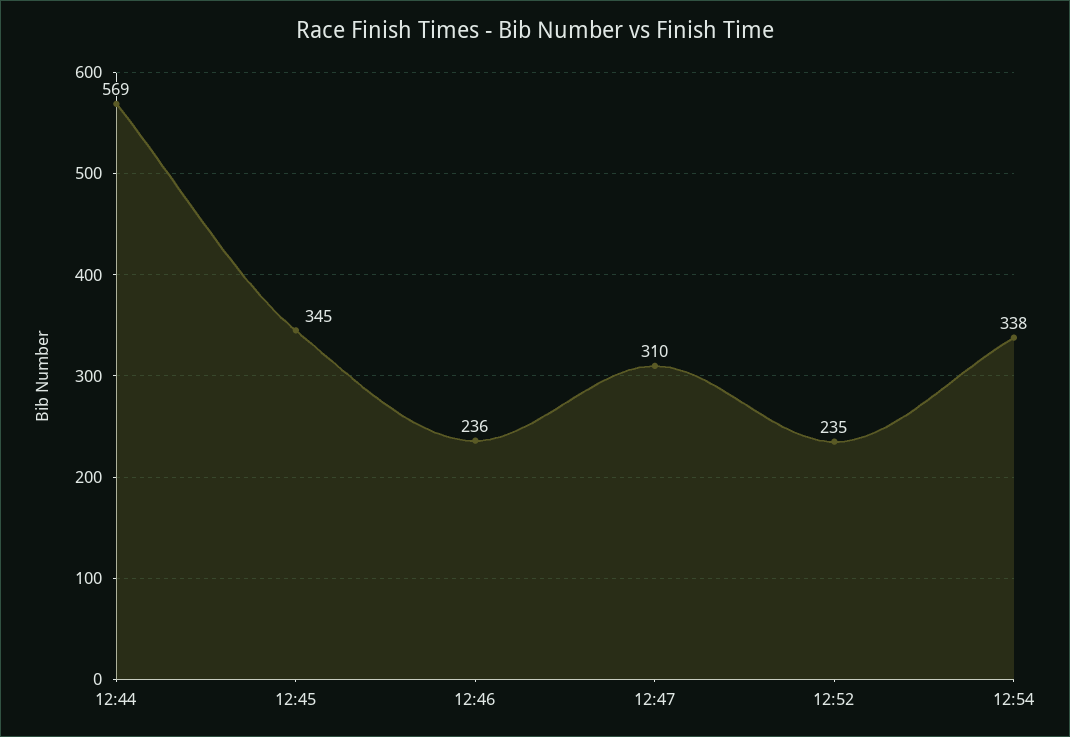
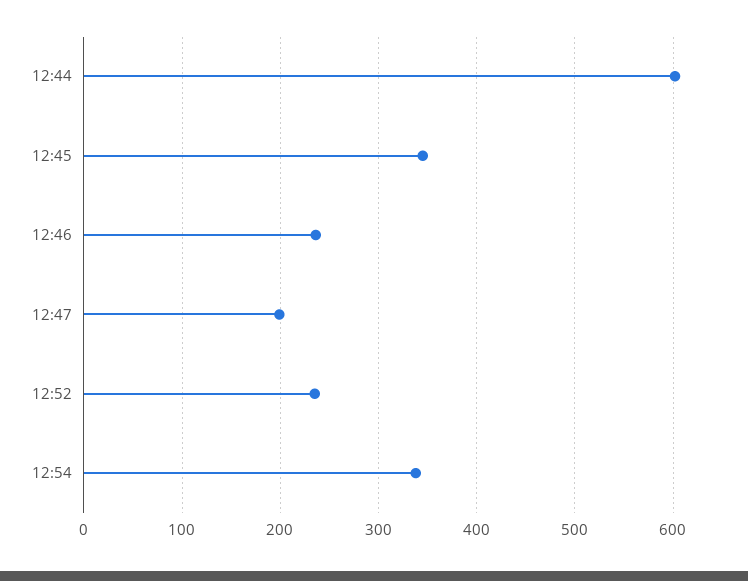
12:44: 569 -> 600
12:47: 310 -> 200

